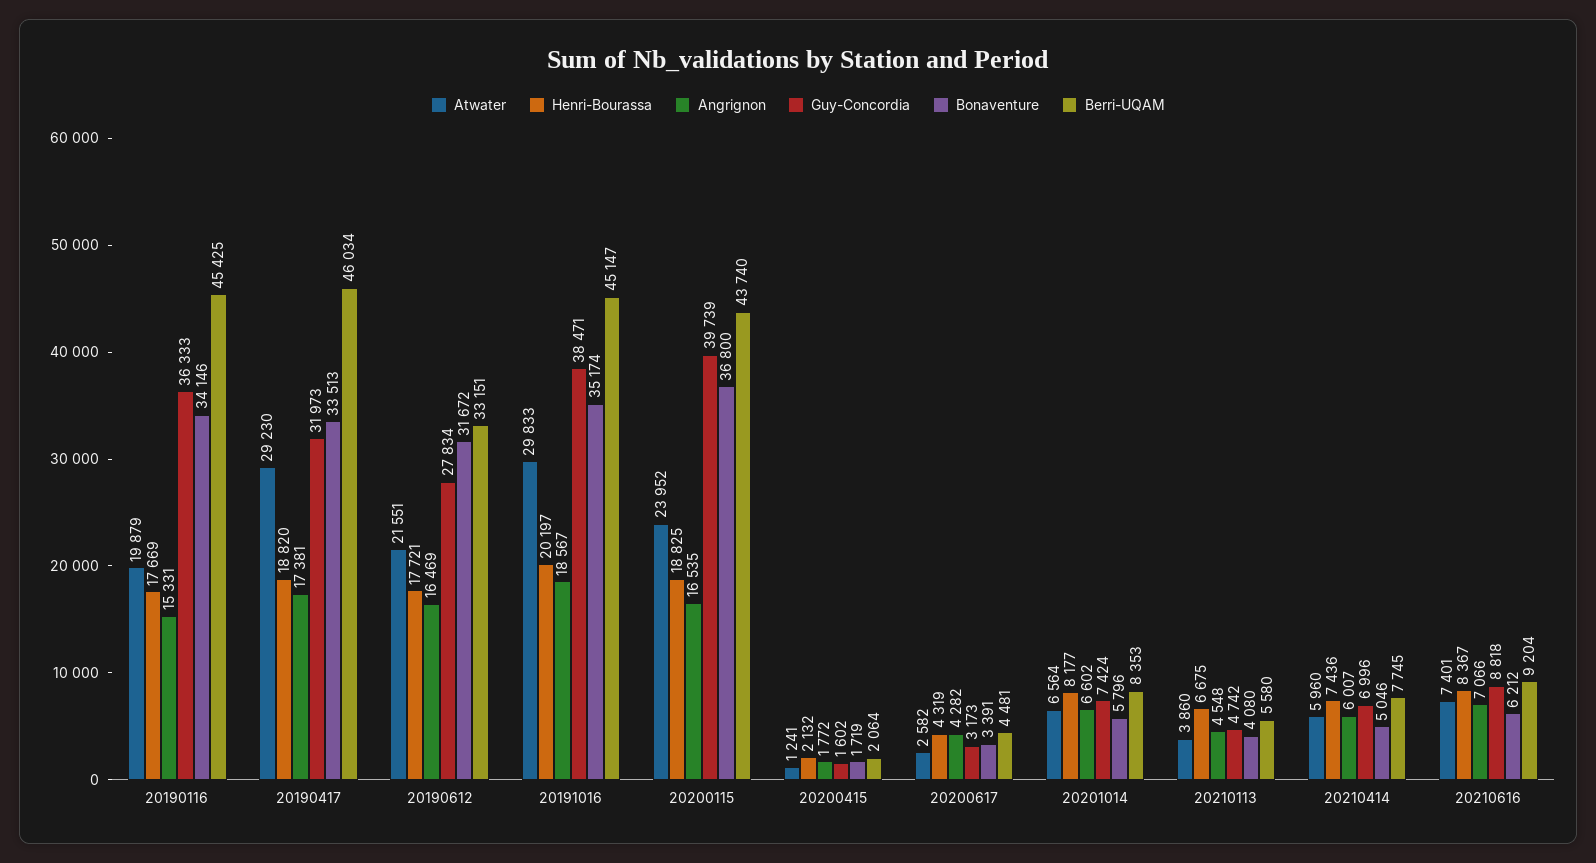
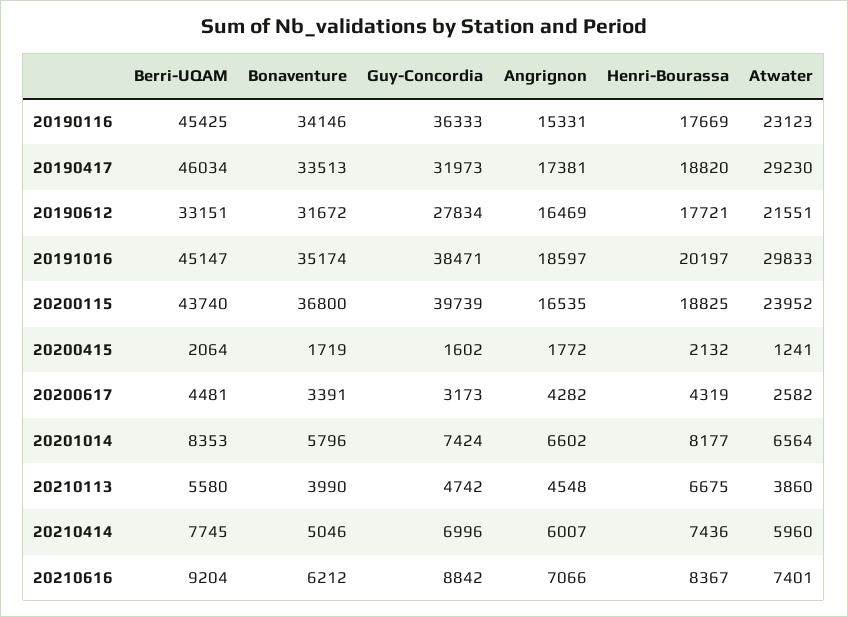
Atwater, 20190116: 19879 -> 23123
Angrignon, 20191016: 18567 -> 18597
Bonaventure, 20210113: 4080 -> 3990
Guy-Concordia, 20210616: 8818 -> 8842

